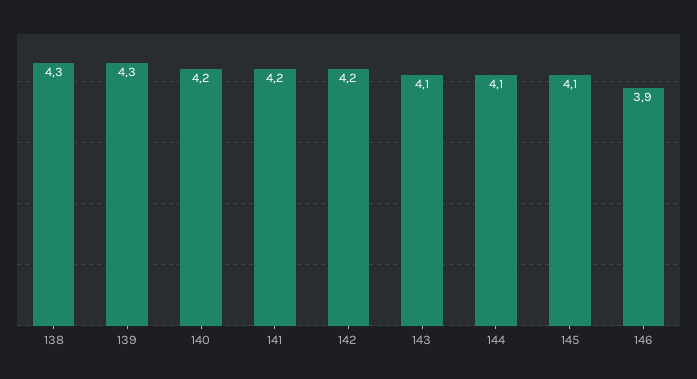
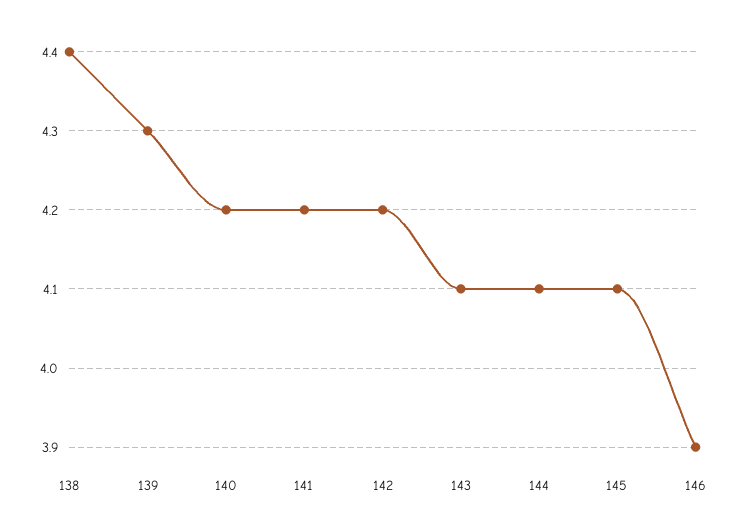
138: 4.3 -> 4.4

